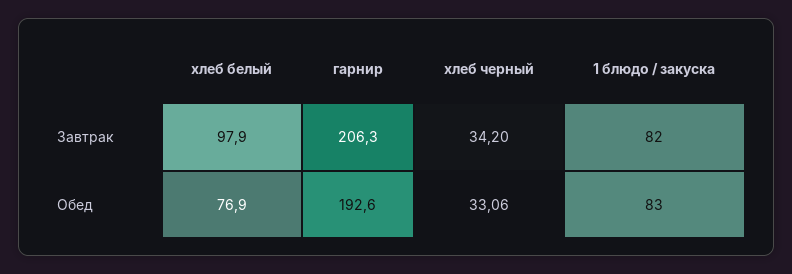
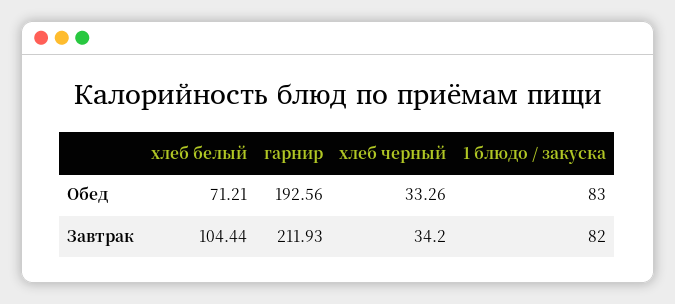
хлеб белый, Завтрак: 97.9 -> 104.44
гарнир, Завтрак: 206.3 -> 211.93
хлеб белый, Обед: 76.9 -> 71.21
хлеб черный, Обед: 33.06 -> 33.26

